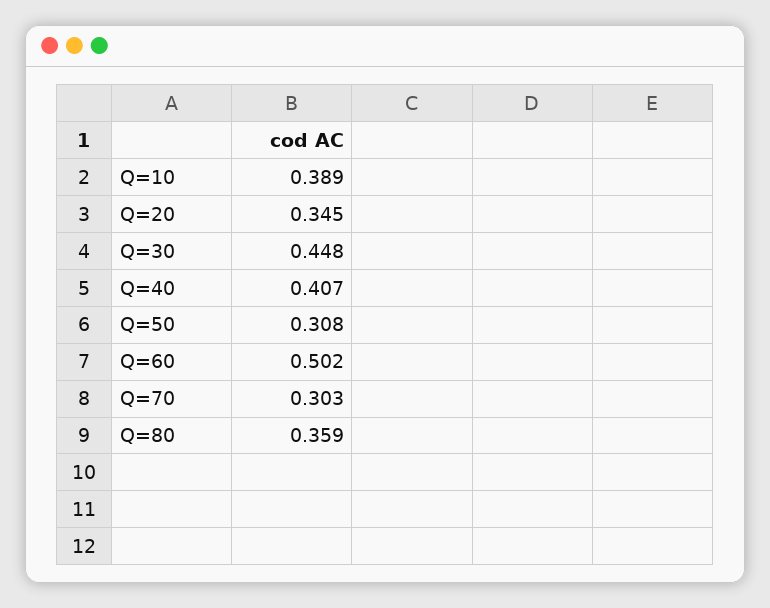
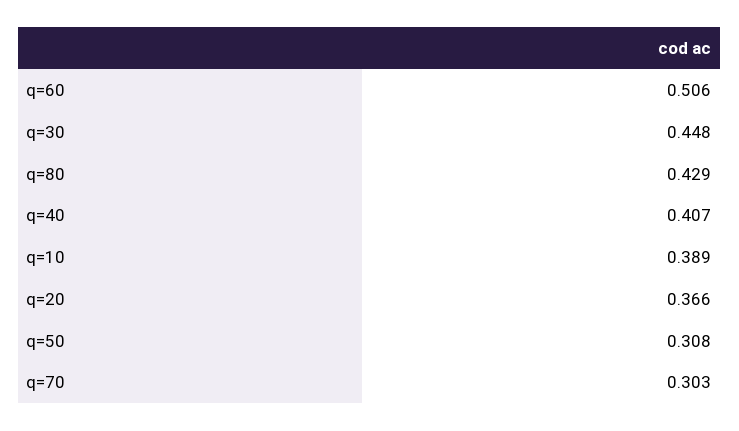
Q=20: 0.345 -> 0.366
Q=60: 0.502 -> 0.506
Q=80: 0.359 -> 0.429

